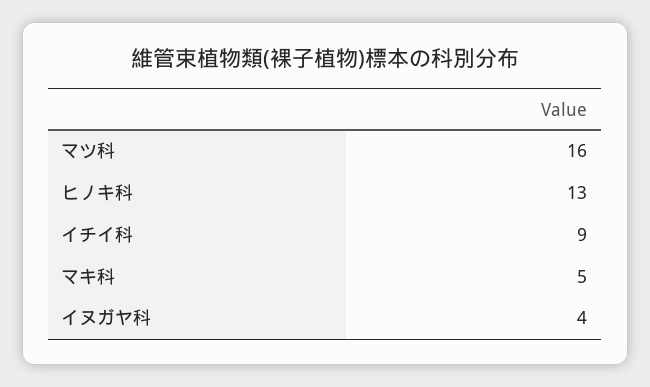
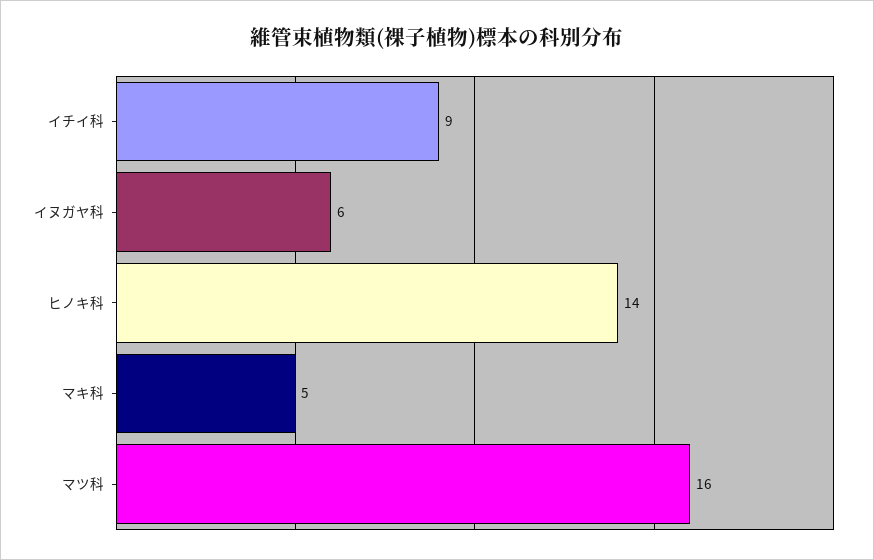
ヒノキ科: 13 -> 14
イヌガヤ科: 4 -> 6

